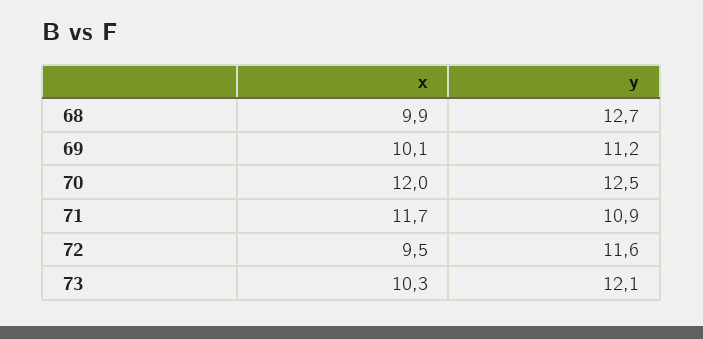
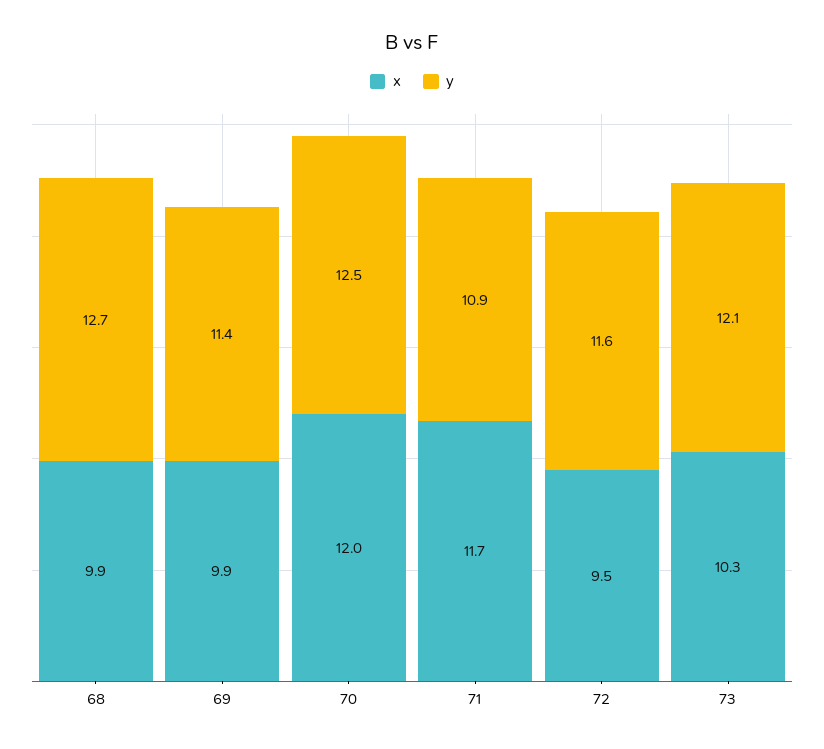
x, 69: 10.1 -> 9.9
y, 69: 11.2 -> 11.4

